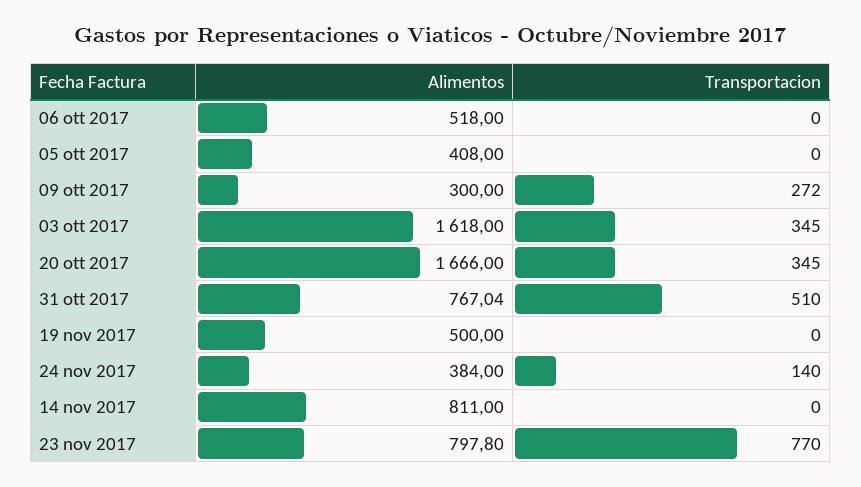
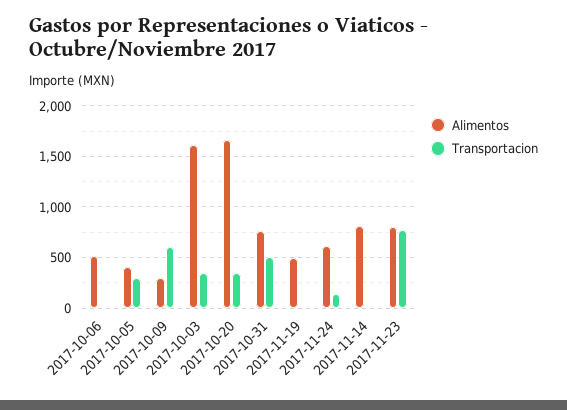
Transportacion, 05 ott 2017: 0 -> 300
Transportacion, 09 ott 2017: 272 -> 600
Alimentos, 24 nov 2017: 384 -> 600

